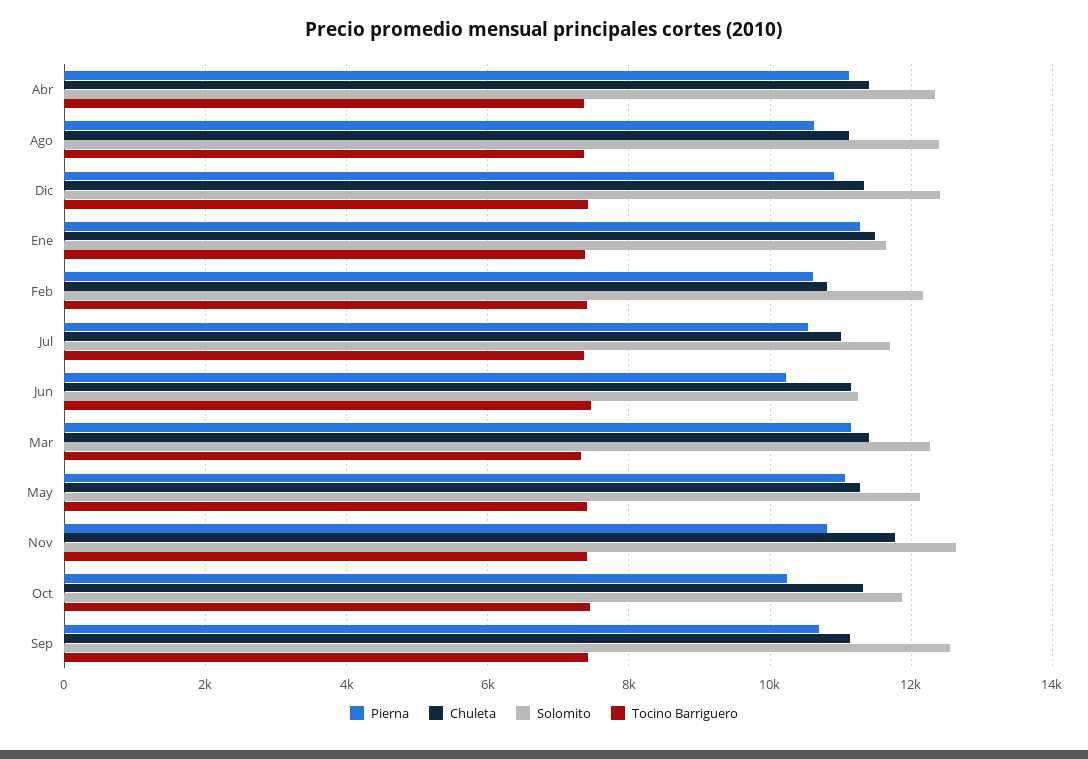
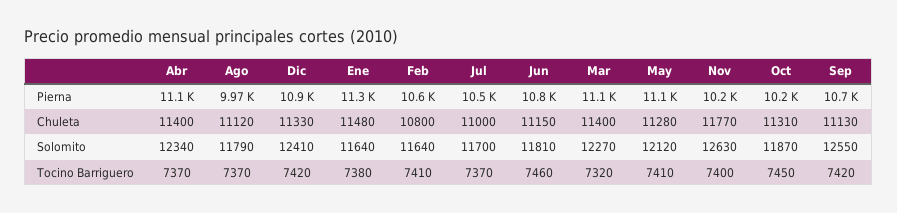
Pierna, Ago: 10600 -> 9970
Solomito, Ago: 12400 -> 11790
Solomito, Feb: 12200 -> 11640
Pierna, Jun: 10200 -> 10800
Solomito, Jun: 11200 -> 11810
Pierna, Nov: 10800 -> 10200

